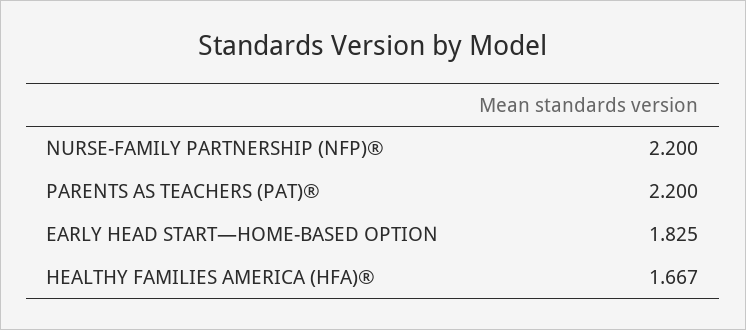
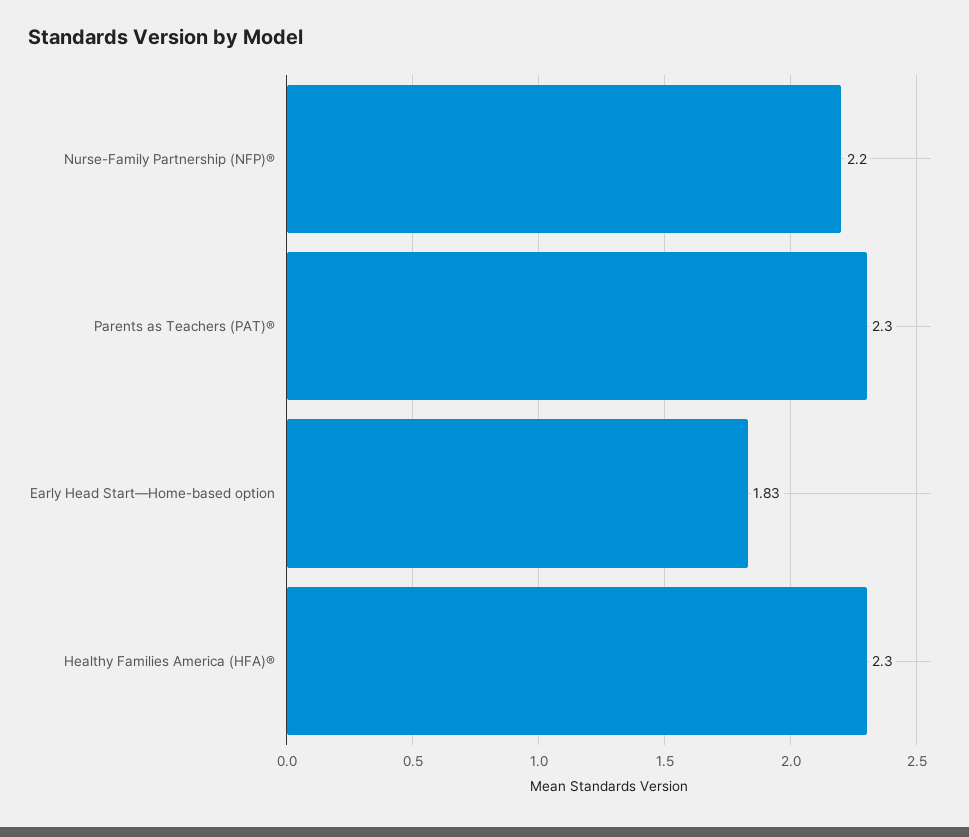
PARENTS AS TEACHERS (PAT)®: 2.2 -> 2.3
HEALTHY FAMILIES AMERICA (HFA)®: 1.667 -> 2.3

